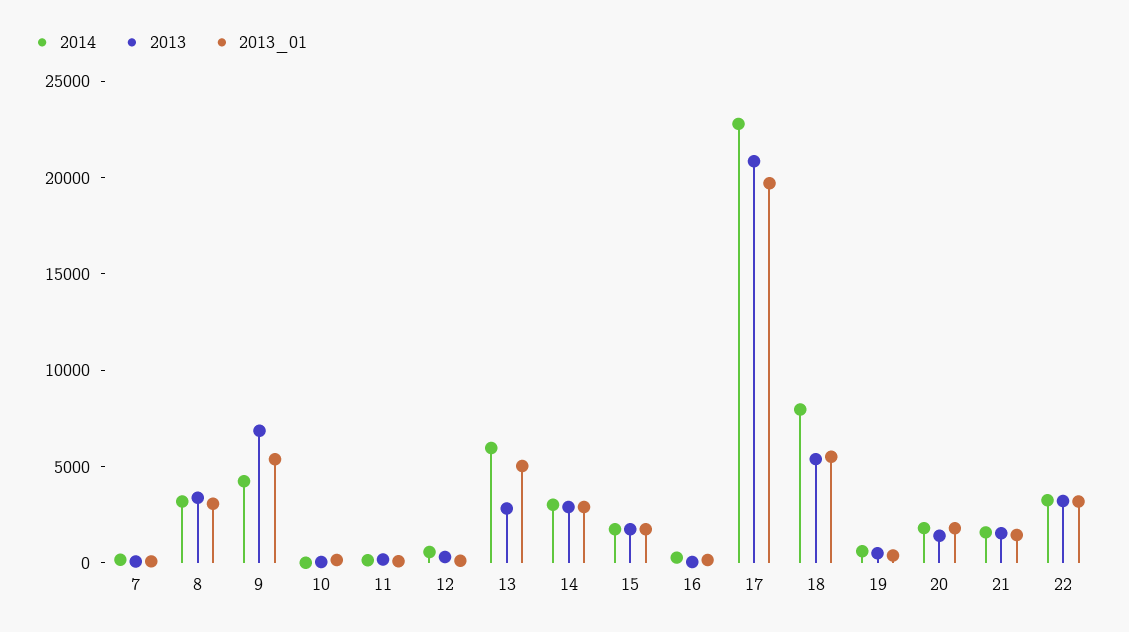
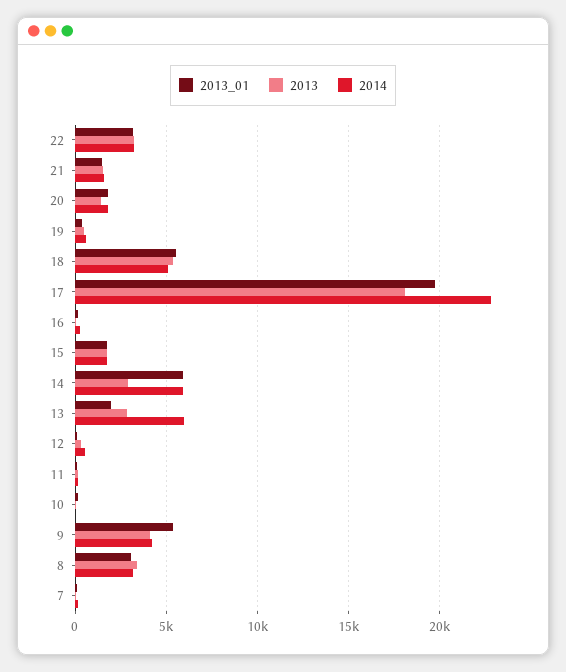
2013, 9: 7000 -> 4000
2013_01, 13: 5000 -> 2000
2014, 14: 3000 -> 6000
2013_01, 14: 3000 -> 6000
2013, 17: 21000 -> 18000
2014, 18: 8000 -> 5000

